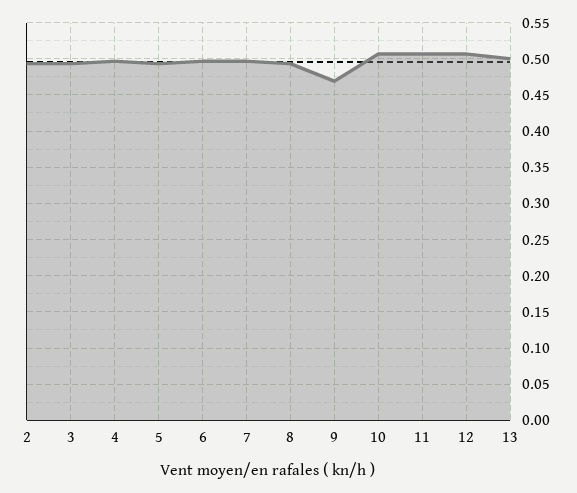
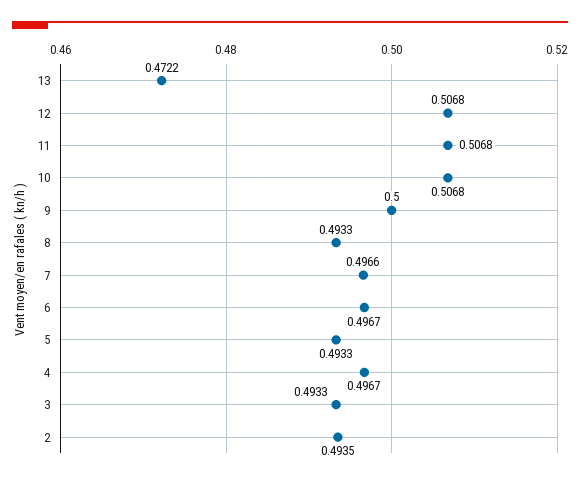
9: 0.47 -> 0.5
13: 0.5 -> 0.4722

